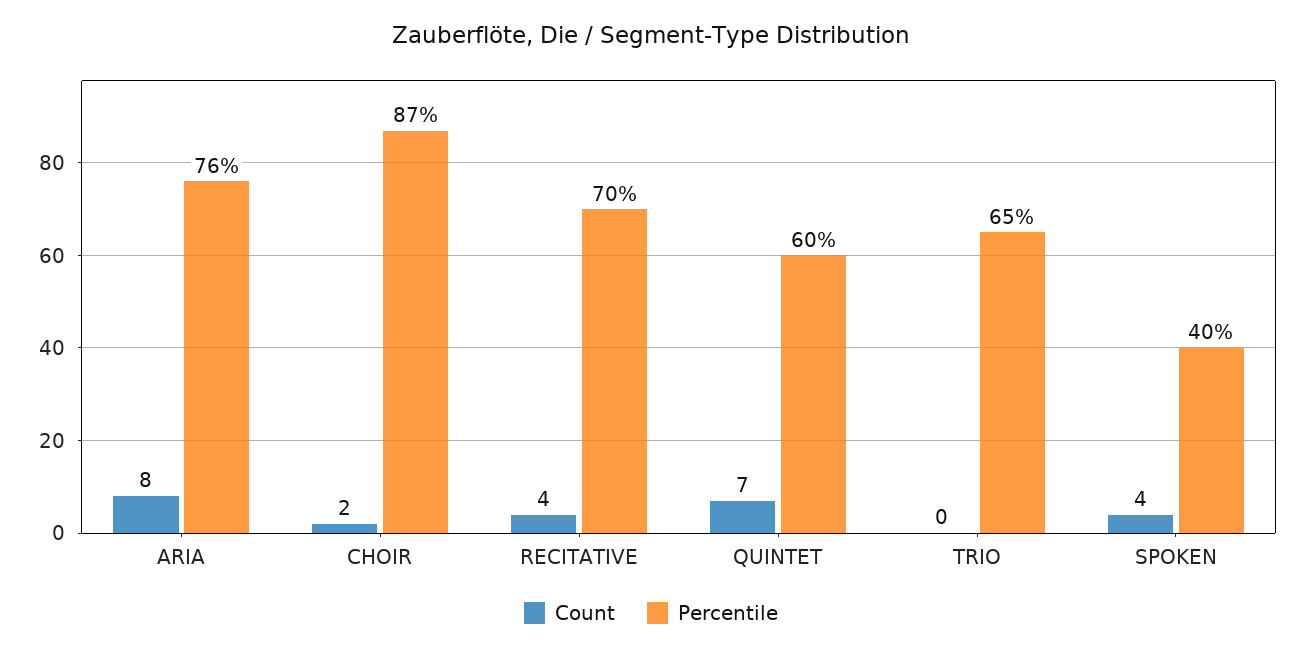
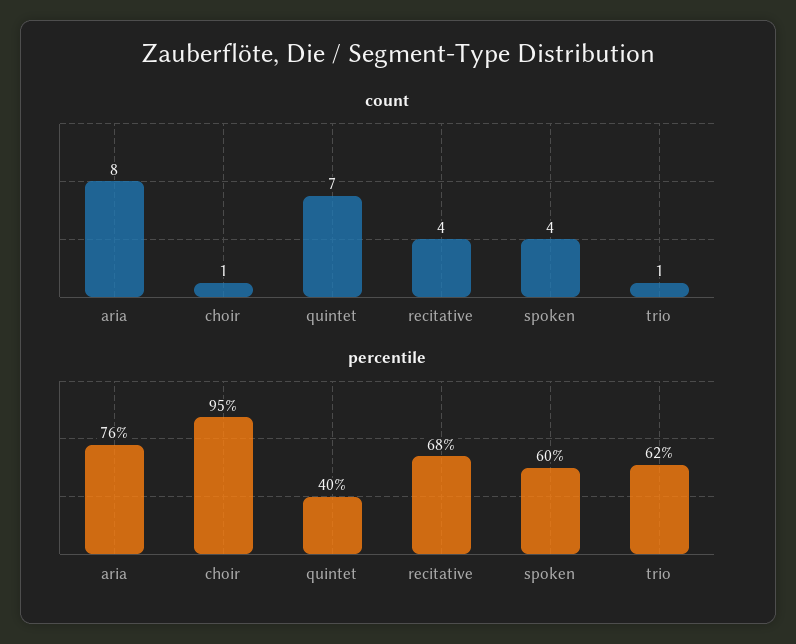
Count, CHOIR: 2 -> 1
Percentile, CHOIR: 87 -> 95
Percentile, RECITATIVE: 70 -> 68
Percentile, QUINTET: 60 -> 40
Count, TRIO: 0 -> 1
Percentile, TRIO: 65 -> 62
Percentile, SPOKEN: 40 -> 60

